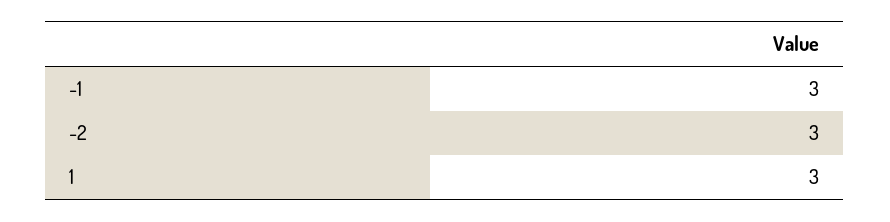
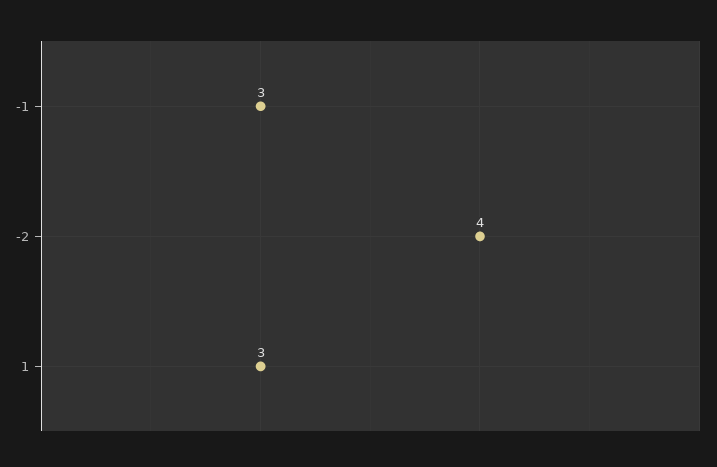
-2: 3 -> 4

